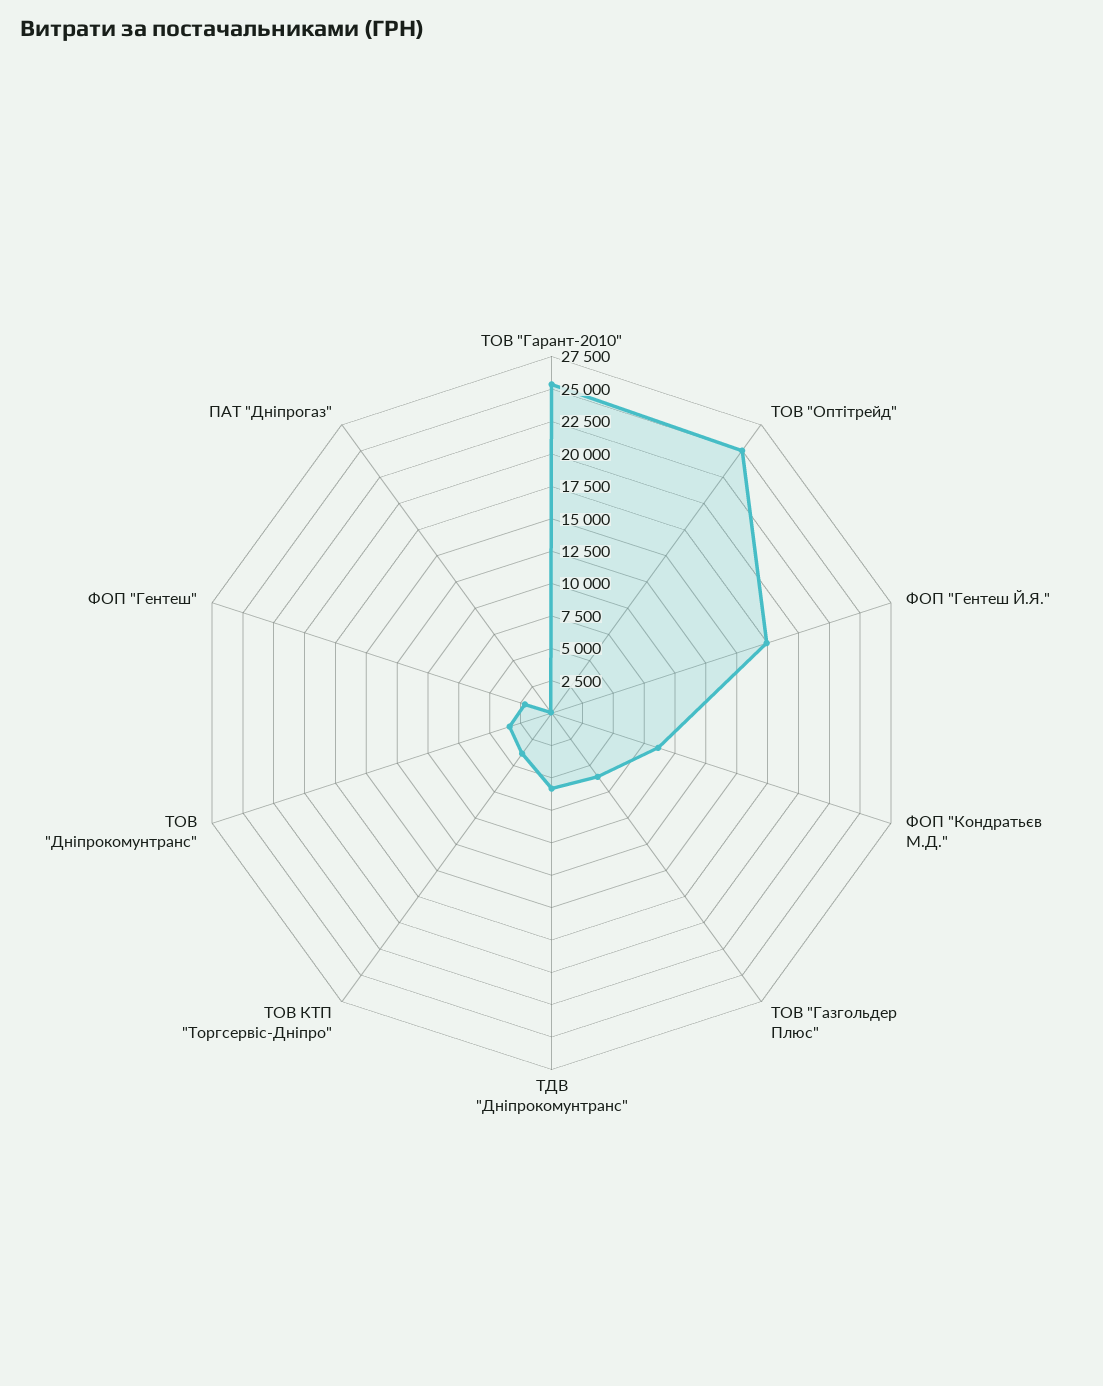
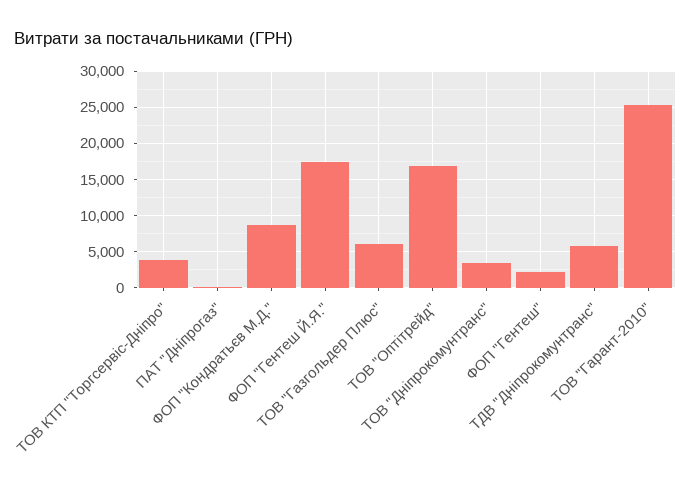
ТОВ "Оптітрейд": 25000 -> 17000

